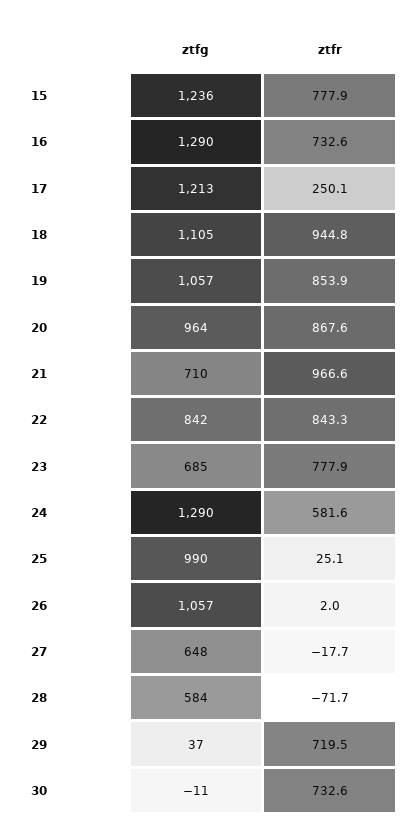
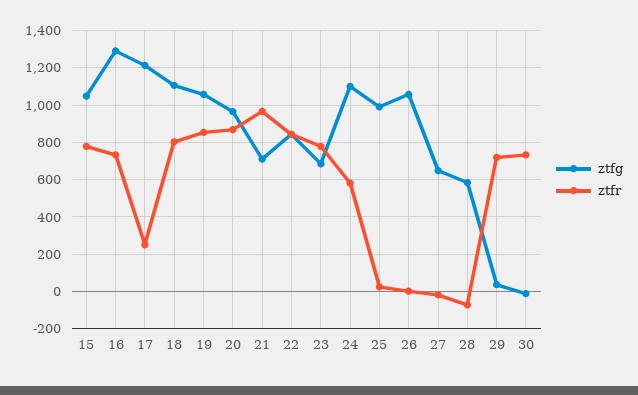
ztfg, 15: 1236 -> 1050
ztfr, 18: 944.8 -> 800
ztfg, 24: 1290 -> 1100

